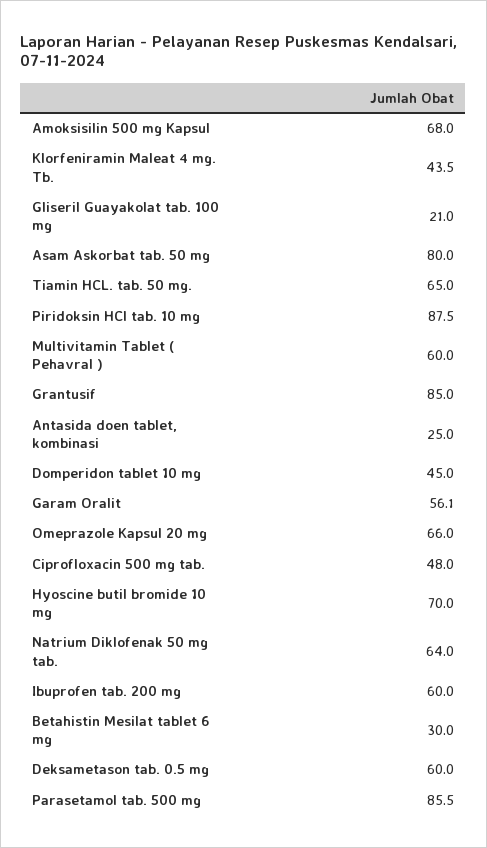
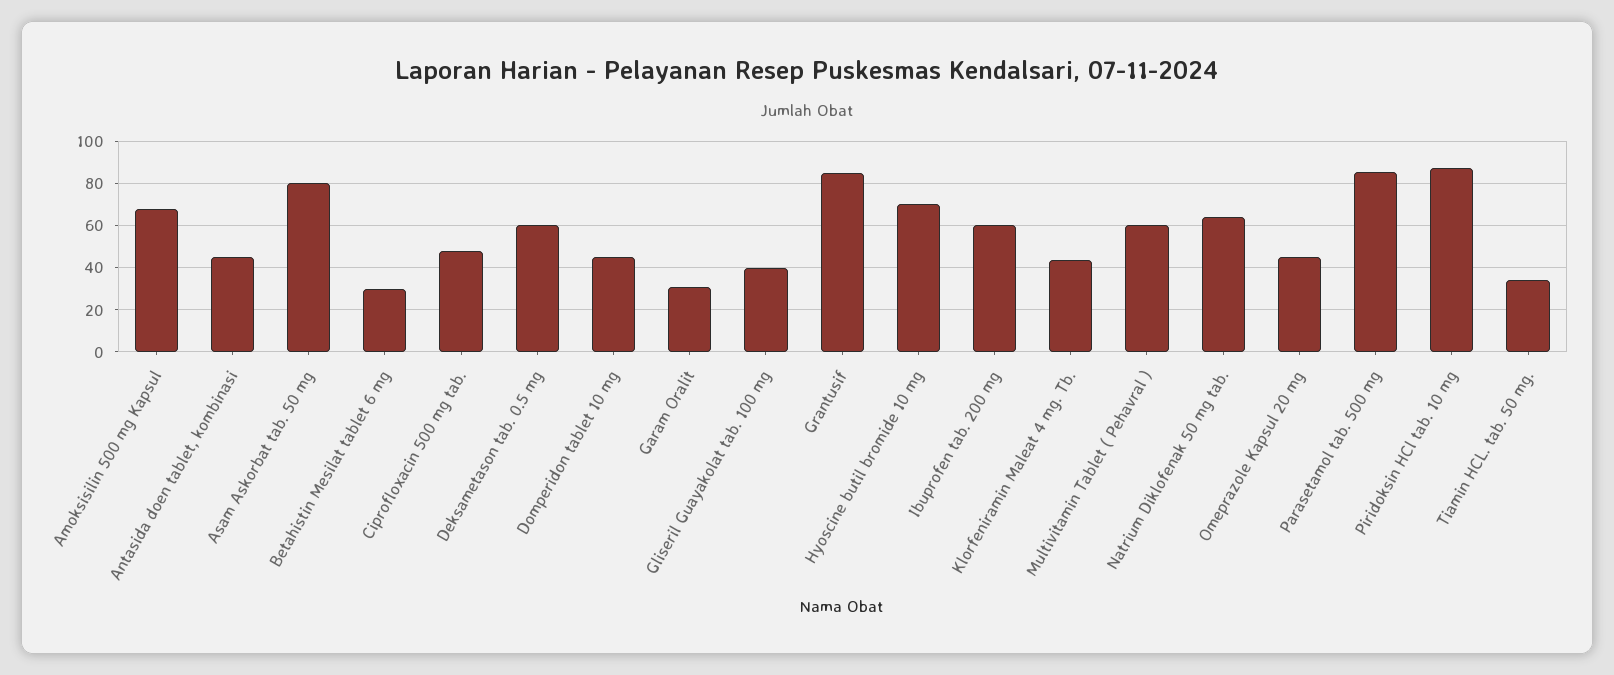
Gliseril Guayakolat tab. 100 mg: 21 -> 40
Tiamin HCL. tab. 50 mg.: 65 -> 35
Antasida doen tablet, kombinasi: 25 -> 45
Garam Oralit: 56.1 -> 30
Omeprazole Kapsul 20 mg: 66 -> 45

